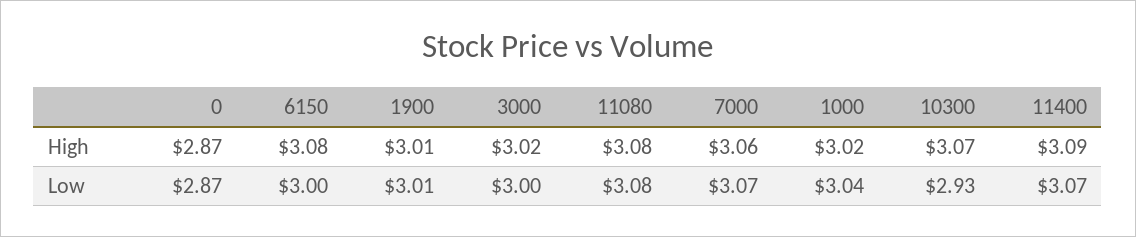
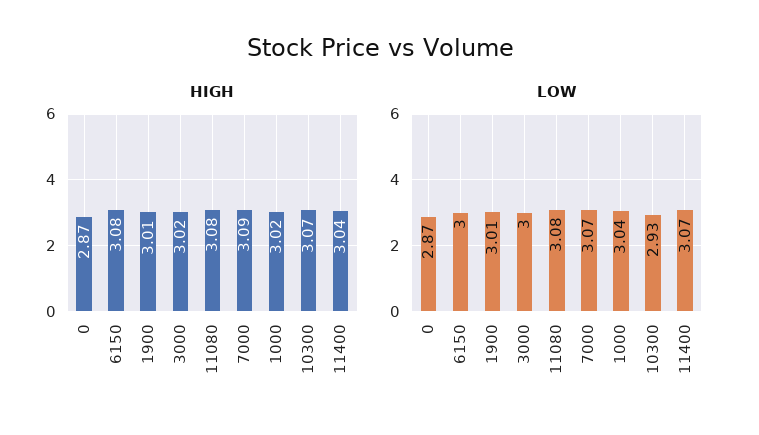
High, 7000: 3.06 -> 3.09
High, 11400: 3.09 -> 3.04

